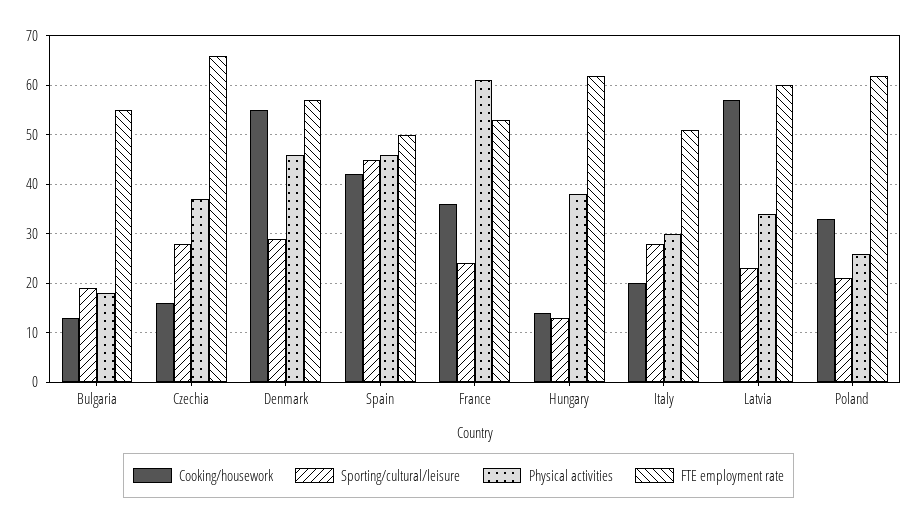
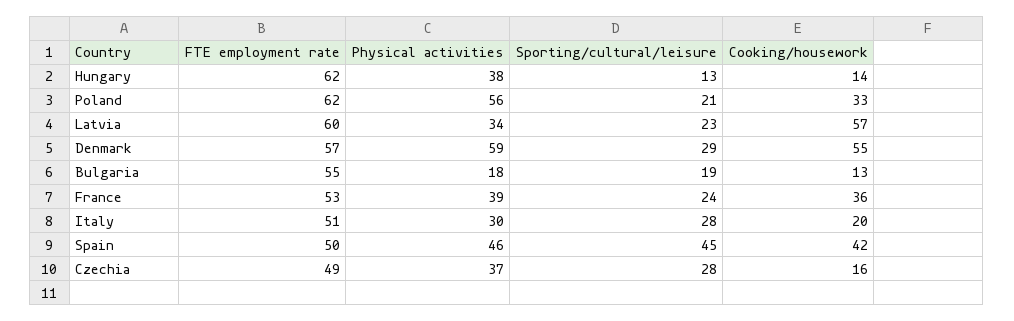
FTE employment rate, Czechia: 65 -> 49
Physical activities, Denmark: 45 -> 59
Physical activities, France: 60 -> 39
Physical activities, Poland: 25 -> 56

